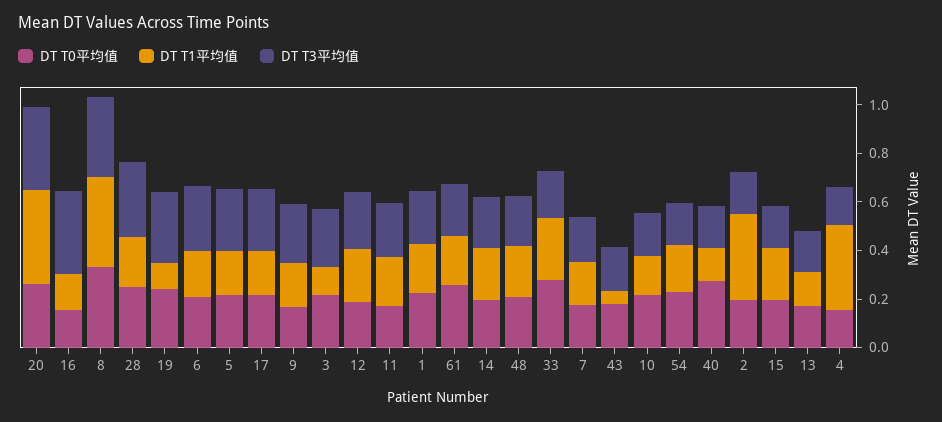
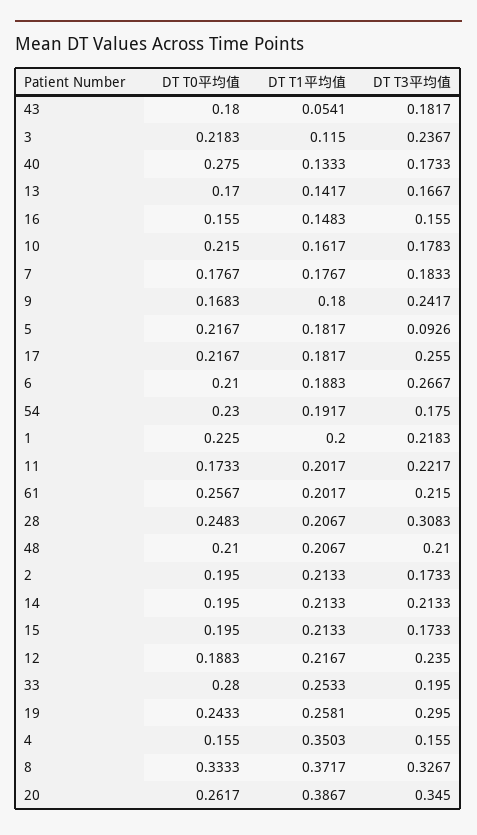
DT T3平均值, 16: 0.35 -> 0.155
DT T1平均值, 19: 0.1 -> 0.2581
DT T3平均值, 5: 0.25 -> 0.0926
DT T1平均值, 2: 0.35 -> 0.2133

